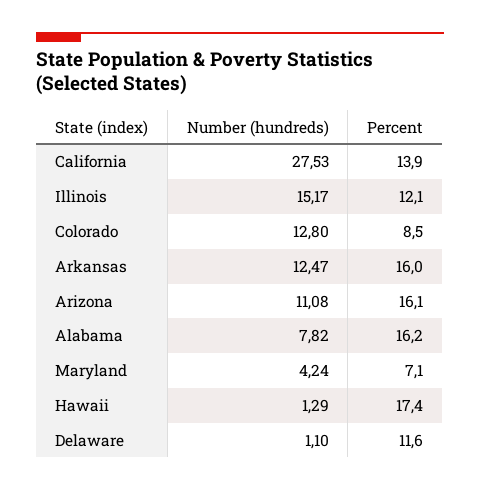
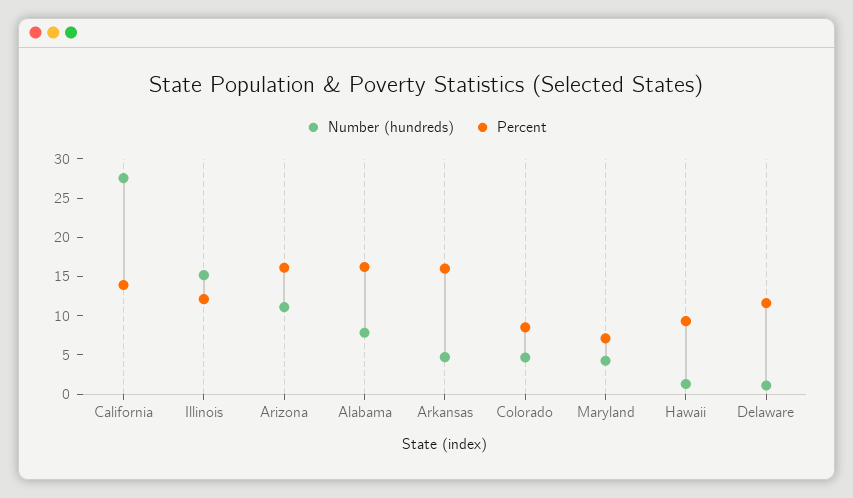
Number (hundreds), Colorado: 12.8 -> 5
Number (hundreds), Arkansas: 12.47 -> 5
Percent, Hawaii: 17.4 -> 10

